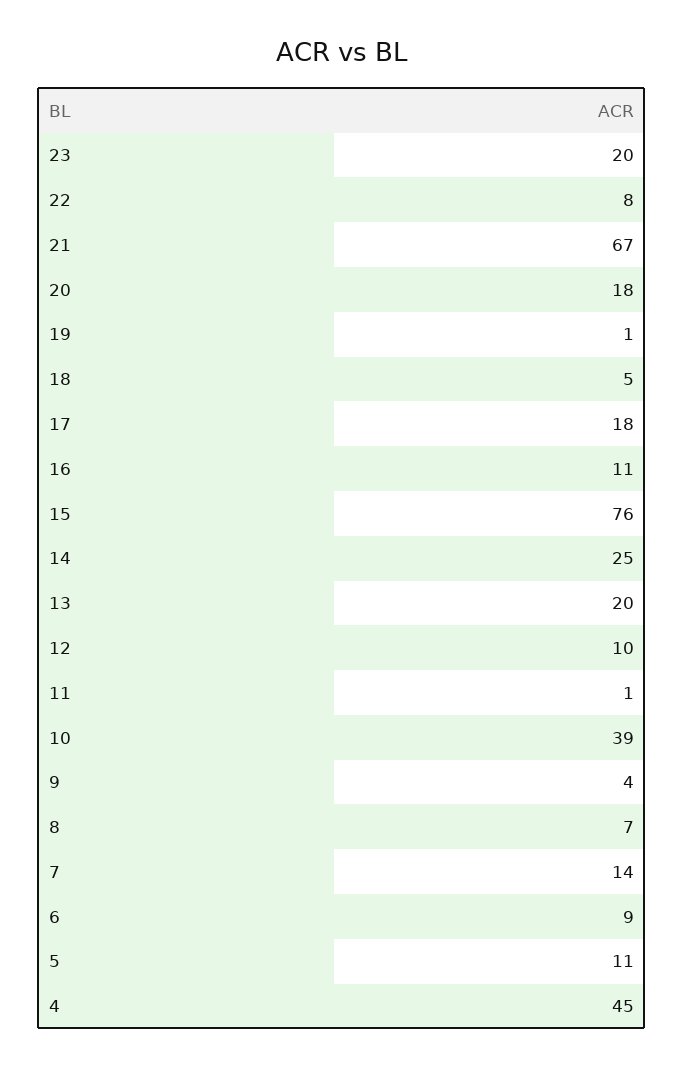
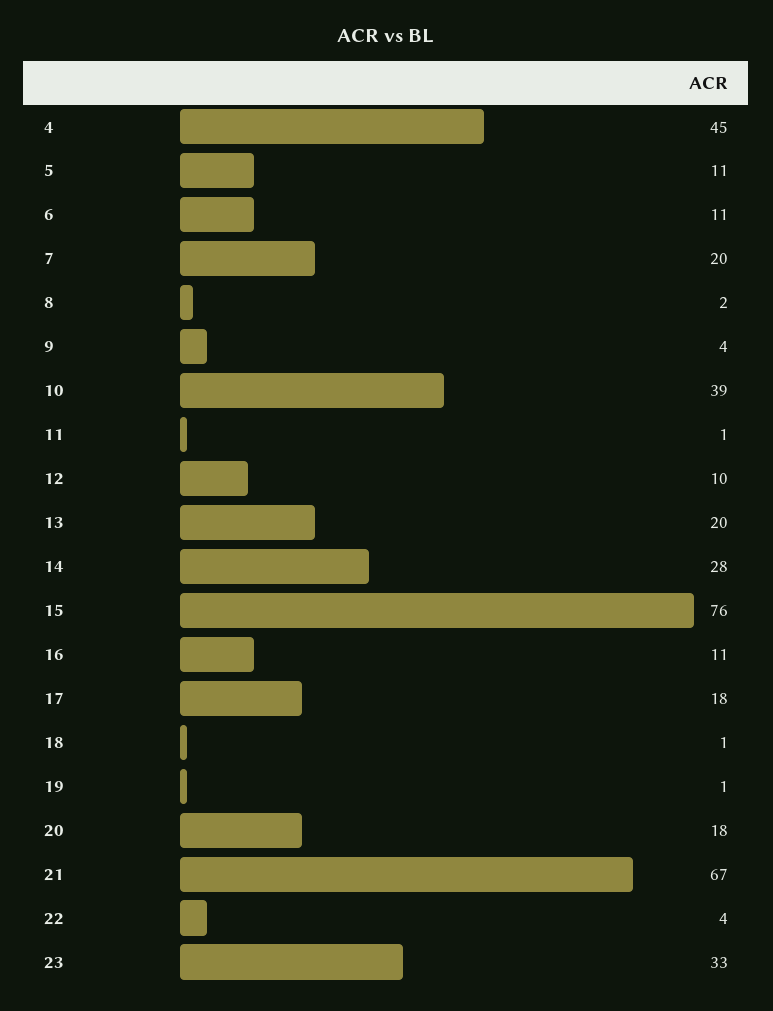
23: 20 -> 33
22: 8 -> 4
18: 5 -> 1
14: 25 -> 28
8: 7 -> 2
7: 14 -> 20
6: 9 -> 11

